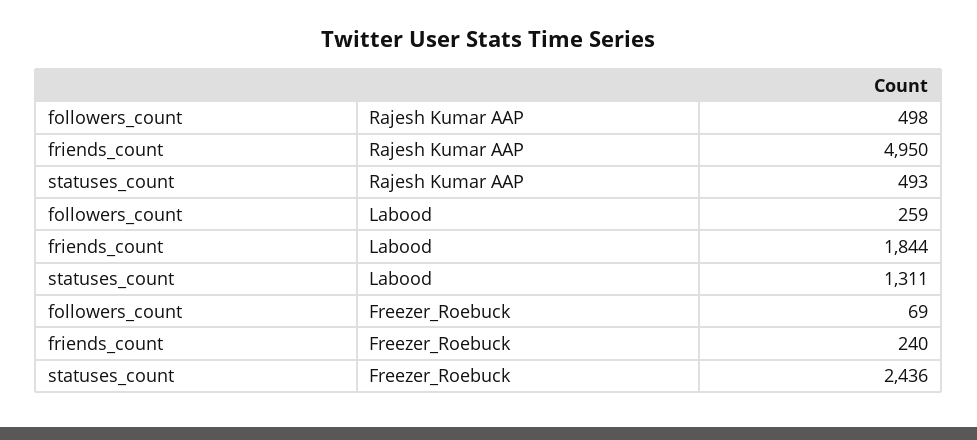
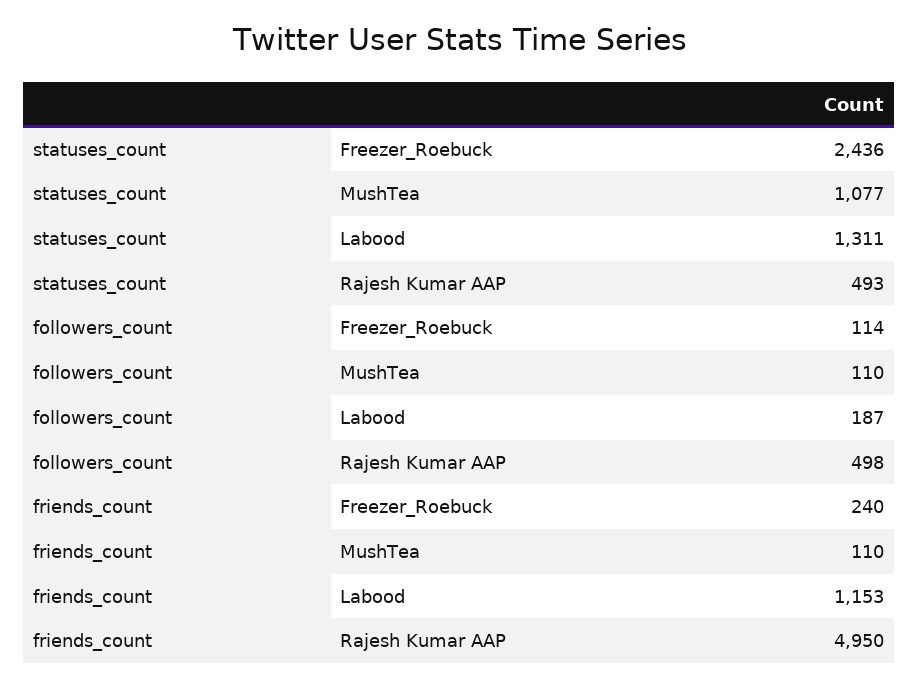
followers_count, Labood: 259 -> 187
friends_count, Labood: 1844 -> 1153
followers_count, Freezer_Roebuck: 69 -> 114
statuses_count, MushTea: none -> 1077
followers_count, MushTea: none -> 110
friends_count, MushTea: none -> 110

